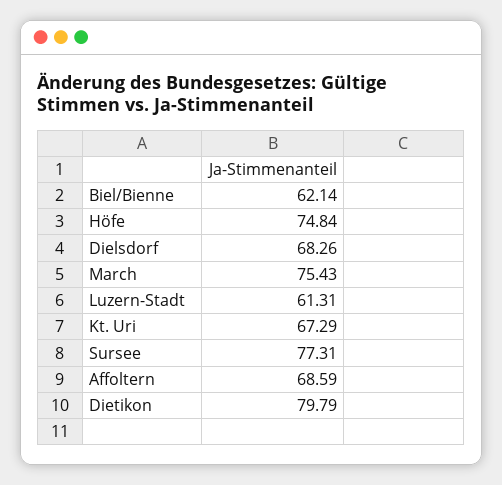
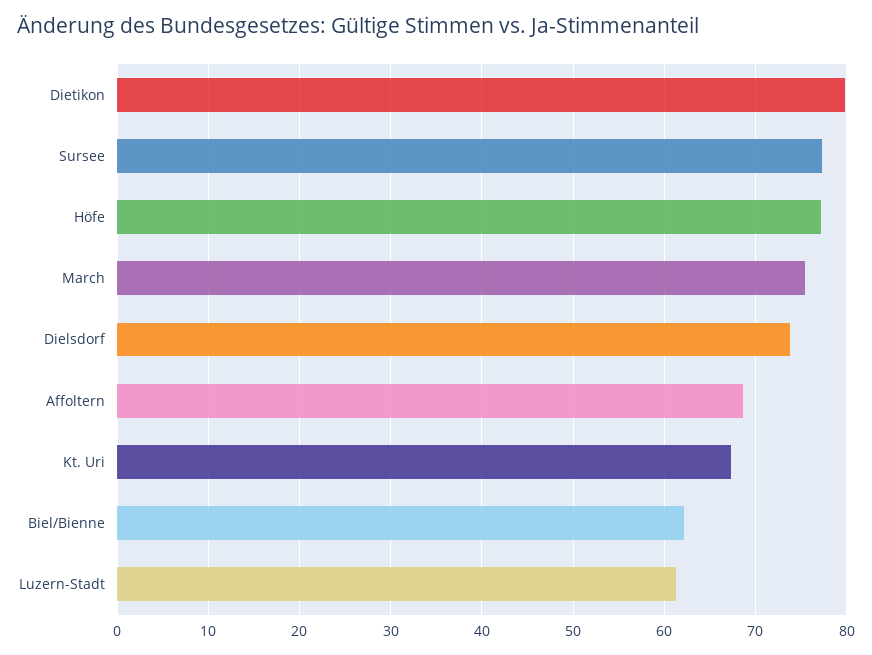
Höfe: 74.84 -> 77
Dielsdorf: 68.26 -> 74

